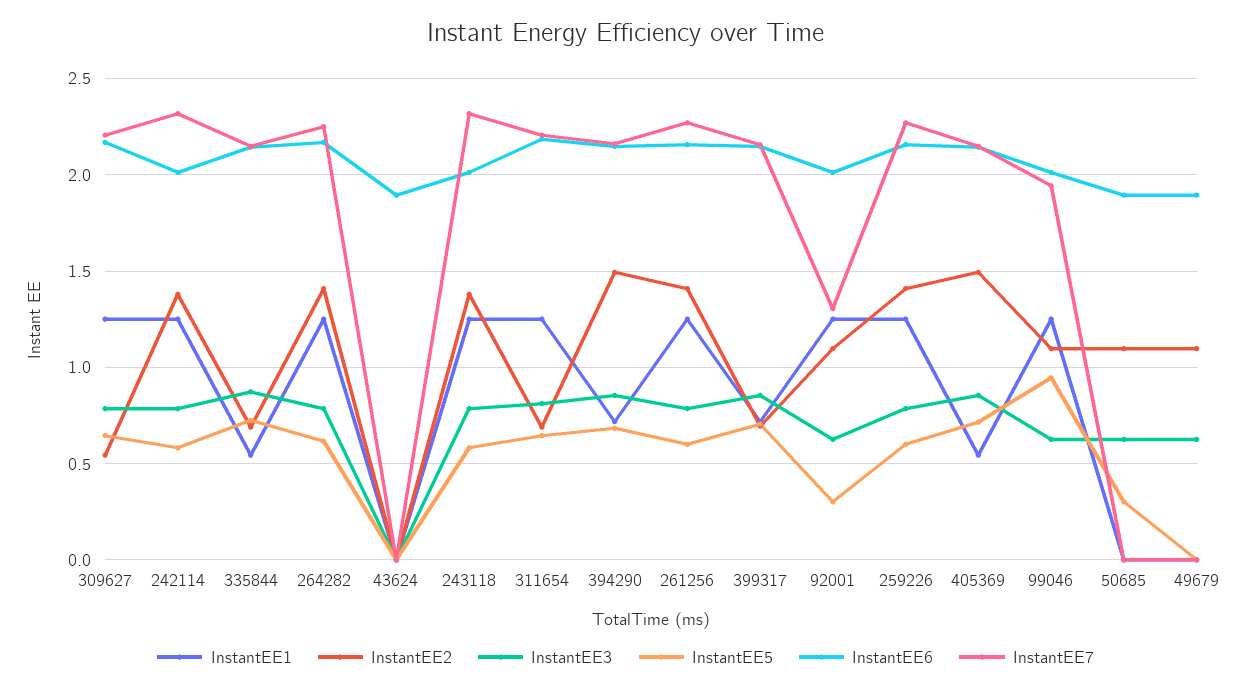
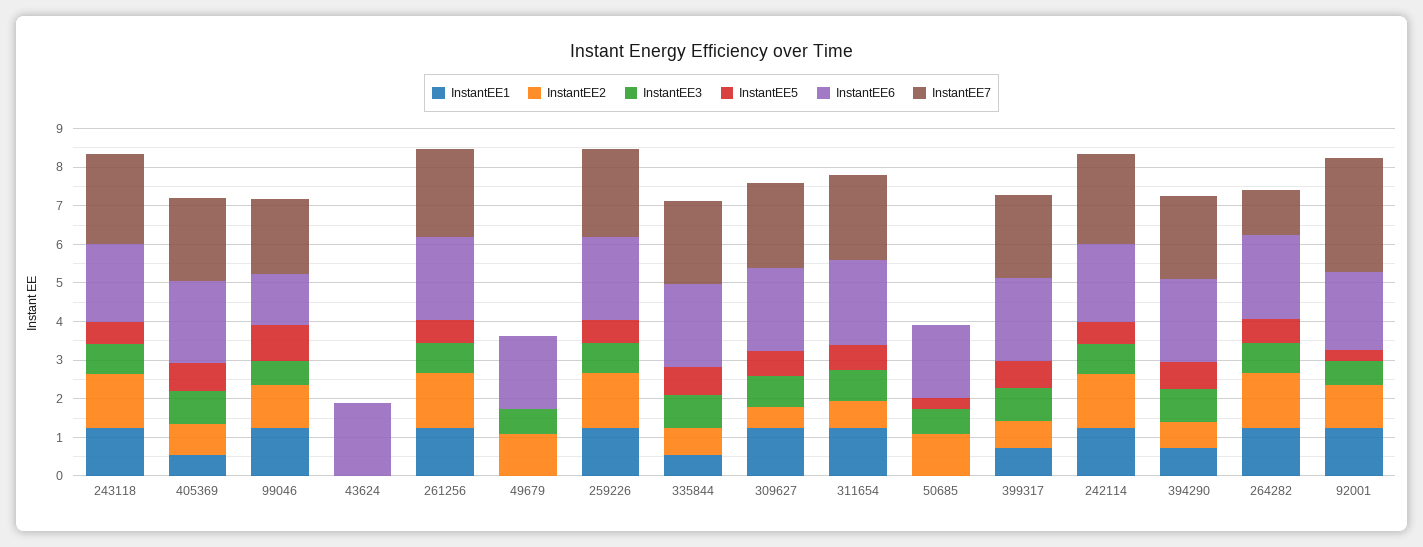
InstantEE7, 264282: 2.25 -> 1.25
InstantEE2, 394290: 1.5 -> 0.75
InstantEE7, 92001: 1.3 -> 3
InstantEE2, 405369: 1.5 -> 0.75
InstantEE6, 99046: 2 -> 1.25

